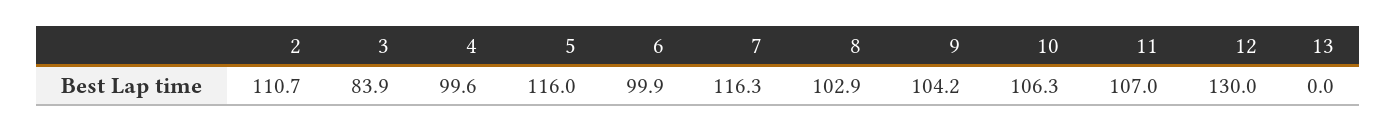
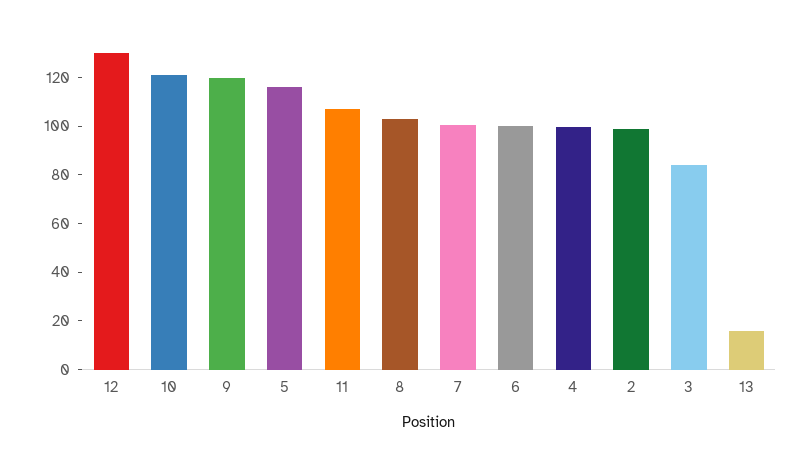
2: 110.7 -> 100
7: 116.3 -> 100
9: 104.2 -> 120
10: 106.3 -> 120
13: 0 -> 15

